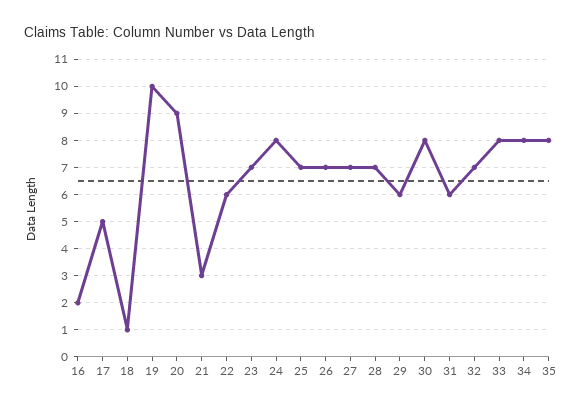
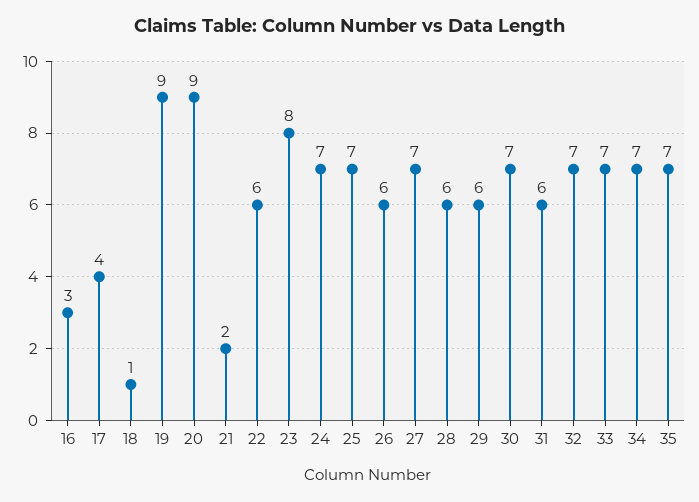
16: 2 -> 3
17: 5 -> 4
19: 10 -> 9
21: 3 -> 2
23: 7 -> 8
24: 8 -> 7
26: 7 -> 6
28: 7 -> 6
30: 8 -> 7
33: 8 -> 7
34: 8 -> 7
35: 8 -> 7

